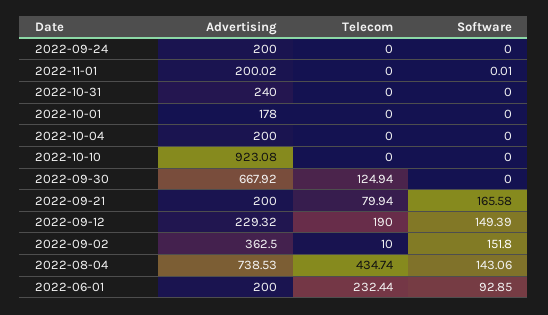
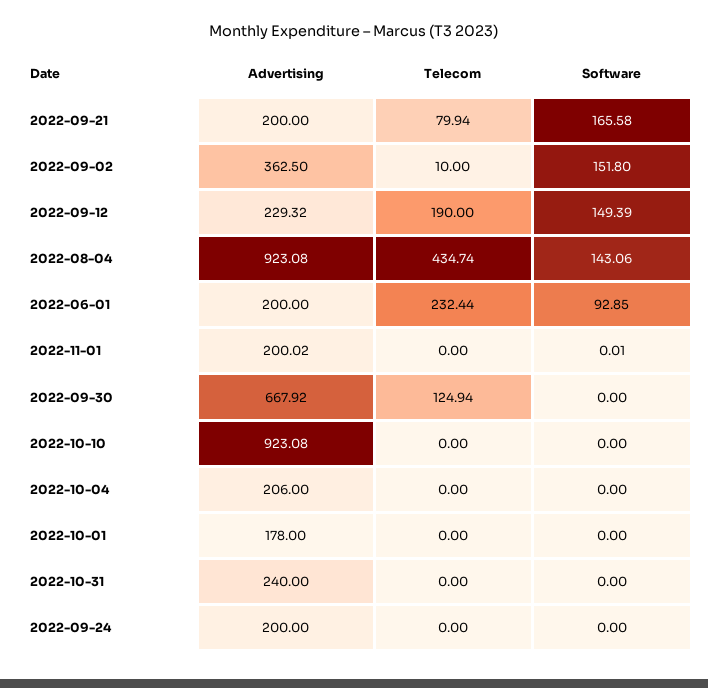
Advertising, 2022-10-04: 200 -> 206
Advertising, 2022-08-04: 738.53 -> 923.08

